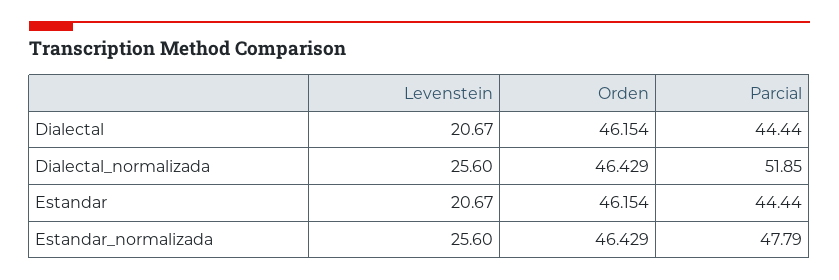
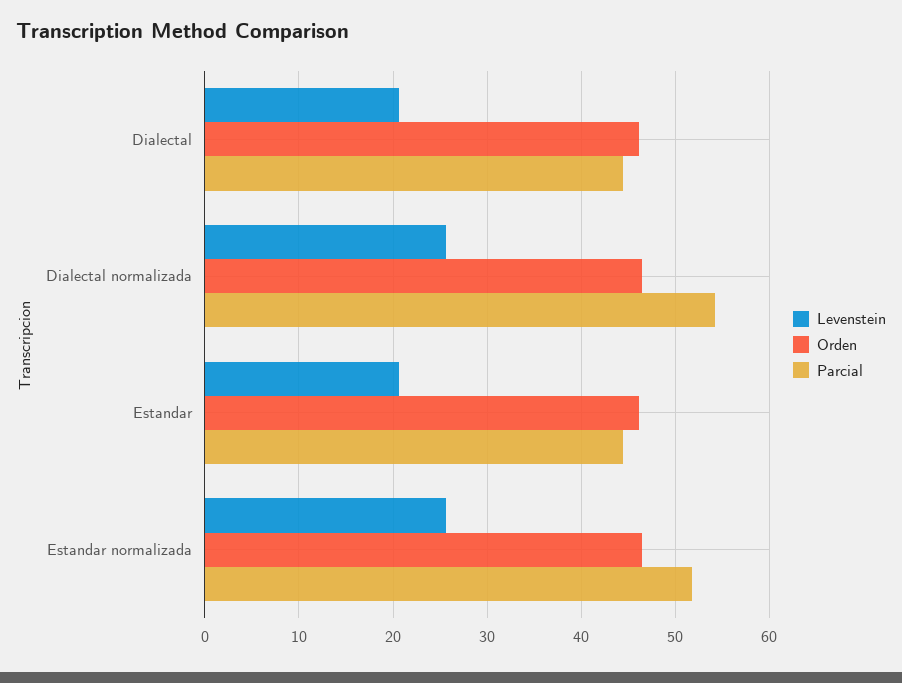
Parcial, Dialectal_normalizada: 51.85 -> 54
Parcial, Estandar_normalizada: 47.79 -> 52

